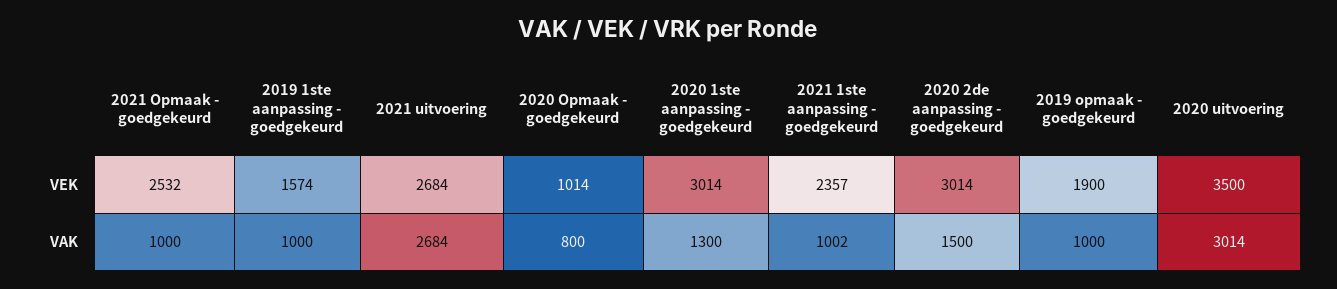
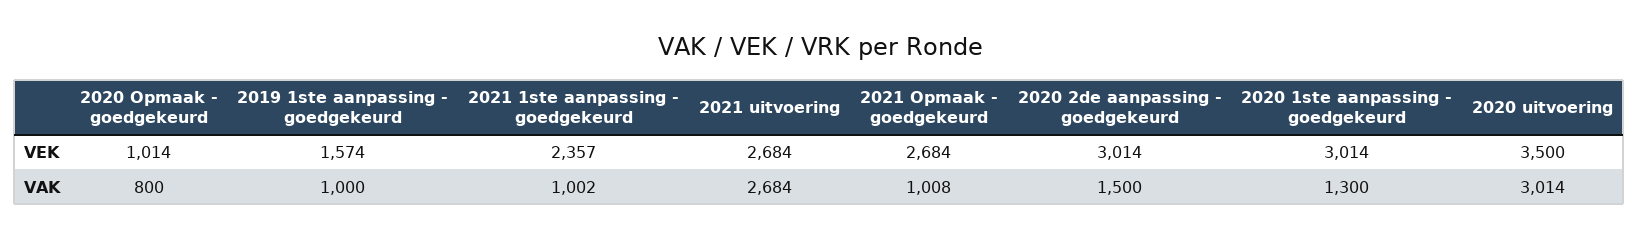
2021 Opmaak - goedgekeurd, VEK: 2532 -> 2684
2019 opmaak - goedgekeurd, VEK: 1900 -> none
2021 Opmaak - goedgekeurd, VAK: 1000 -> 1008
2019 opmaak - goedgekeurd, VAK: 1000 -> none

